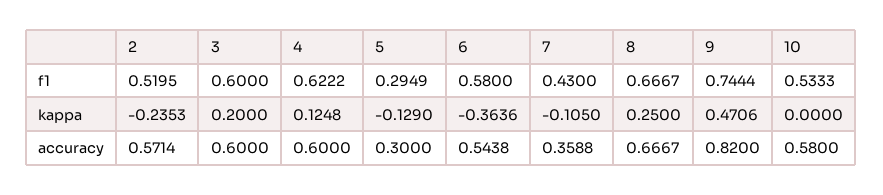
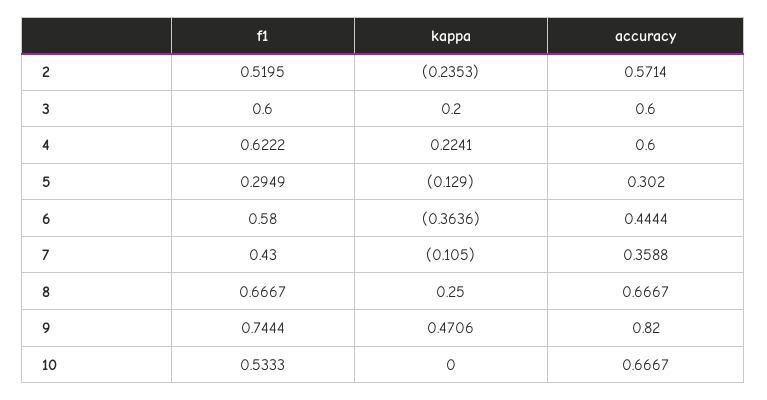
4, kappa: 0.1248 -> 0.2241
5, accuracy: 0.3 -> 0.302
6, accuracy: 0.5438 -> 0.4444
10, accuracy: 0.58 -> 0.6667

